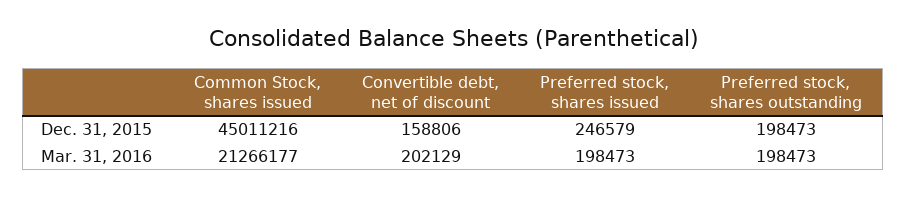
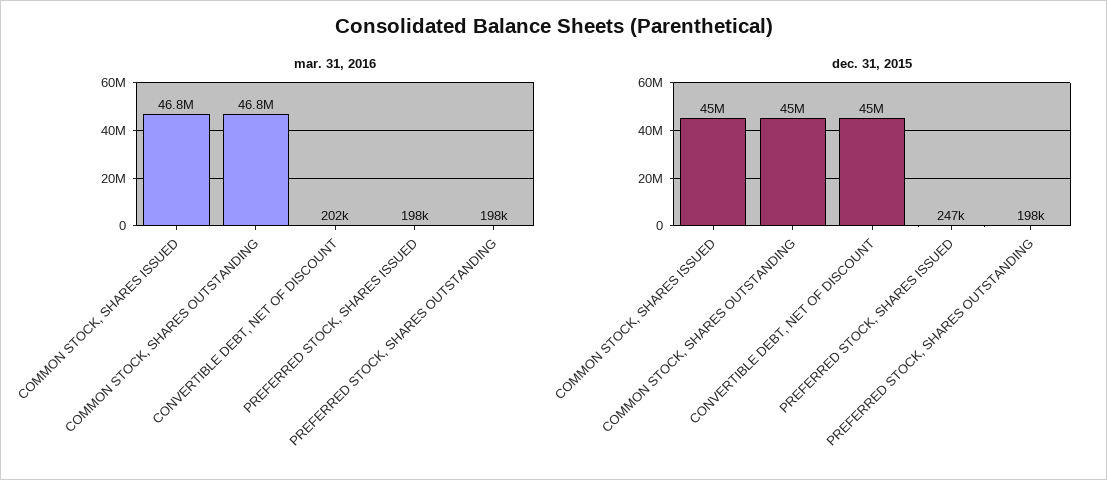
Dec. 31, 2015, Convertible debt, net of discount: 158806 -> 45000000
Mar. 31, 2016, Common Stock, shares issued: 21266177 -> 46800000
Mar. 31, 2016, COMMON STOCK, SHARES OUTSTANDING: none -> 46800000
Dec. 31, 2015, COMMON STOCK, SHARES OUTSTANDING: none -> 45000000

